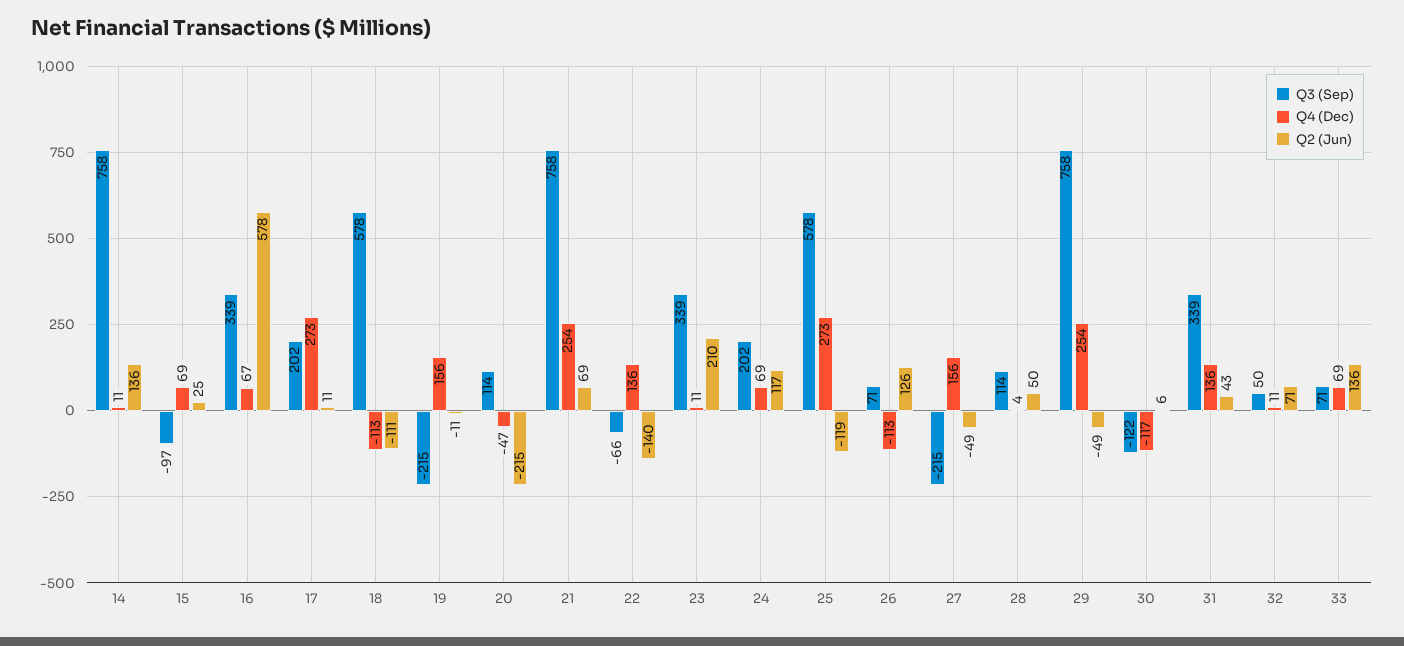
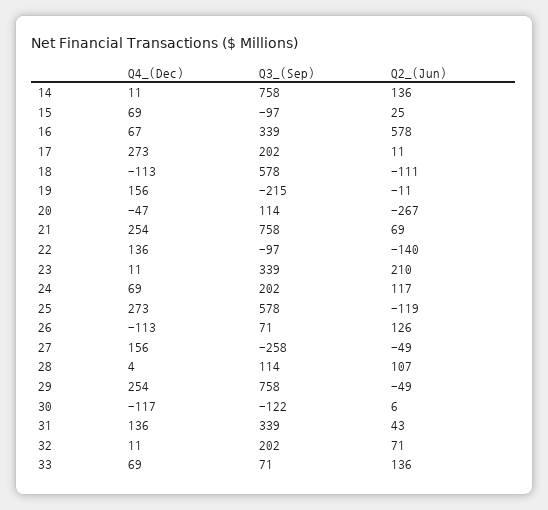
Q2 (Jun), 20: -215 -> -267
Q3 (Sep), 22: -66 -> -97
Q3 (Sep), 27: -215 -> -258
Q2 (Jun), 28: 50 -> 107
Q3 (Sep), 32: 50 -> 202

